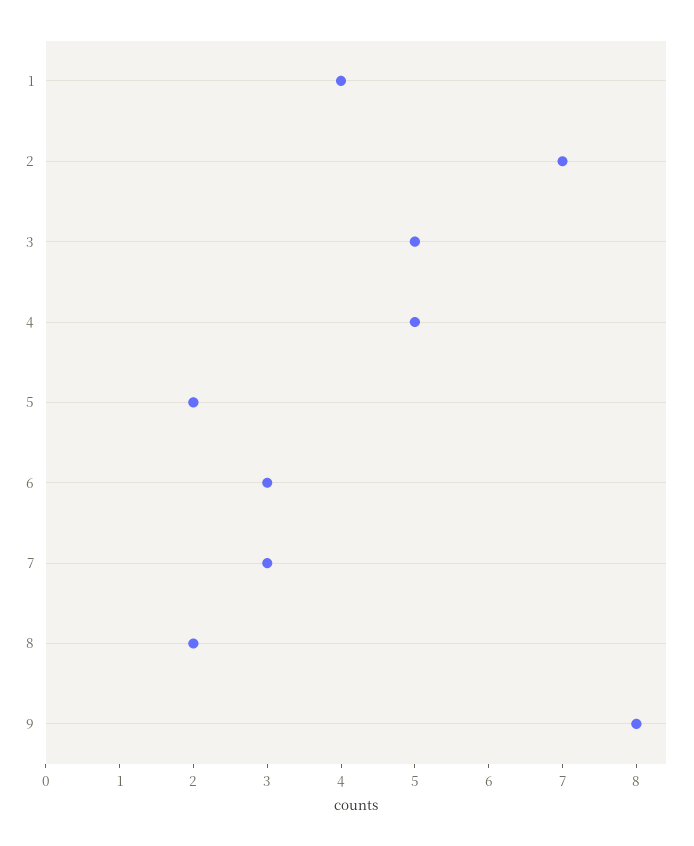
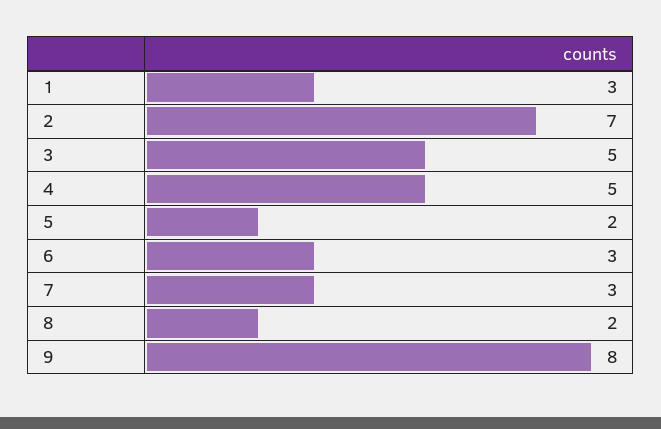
1: 4 -> 3

